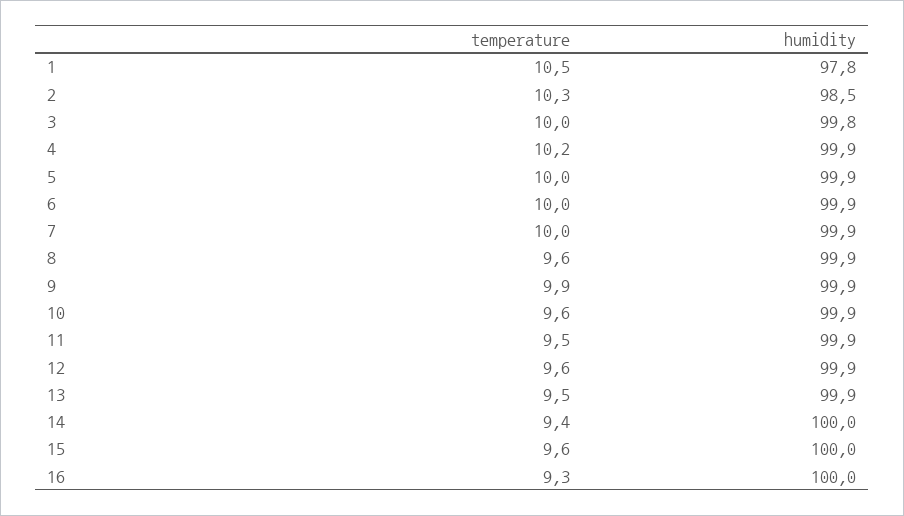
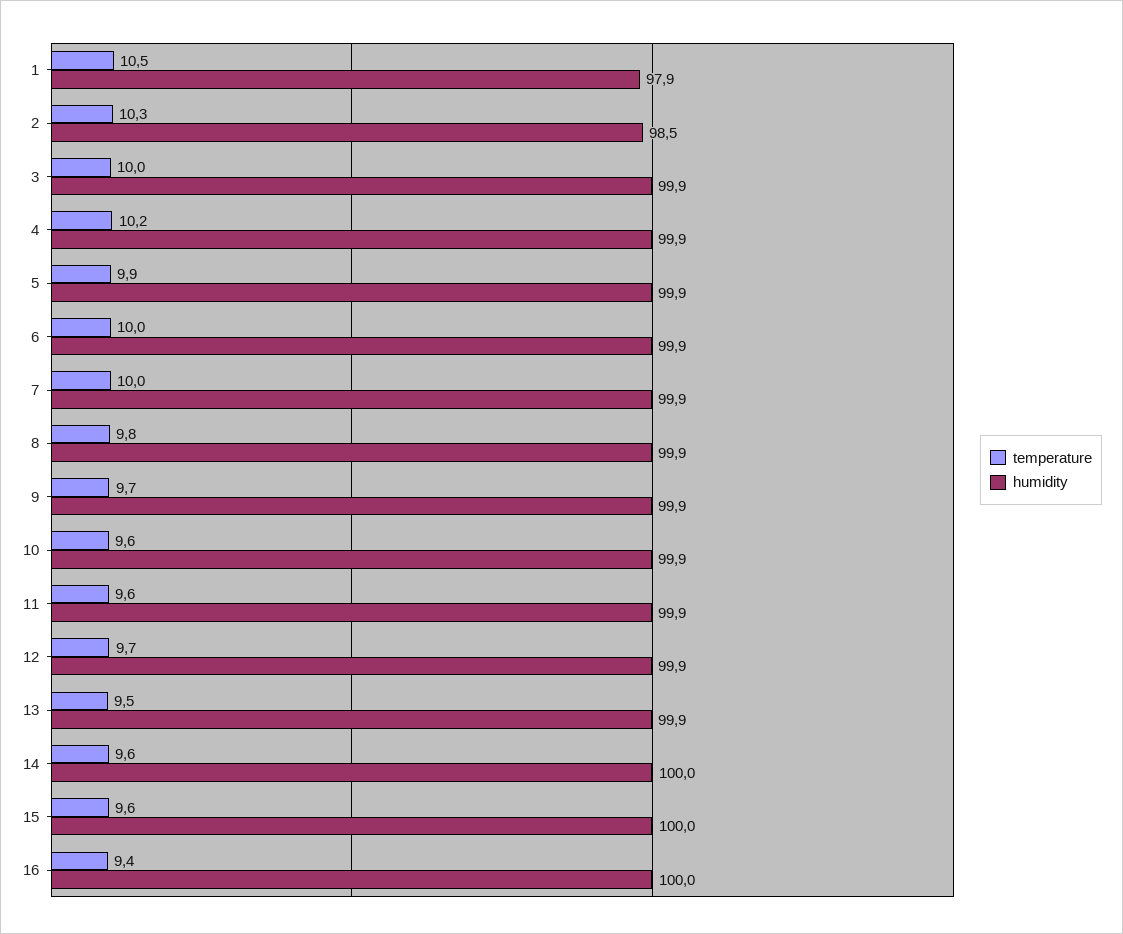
humidity, 1: 97.8 -> 97.9
humidity, 3: 99.8 -> 99.9
temperature, 5: 10 -> 9.9
temperature, 8: 9.6 -> 9.8
temperature, 9: 9.9 -> 9.7
temperature, 11: 9.5 -> 9.6
temperature, 12: 9.6 -> 9.7
temperature, 14: 9.4 -> 9.6
temperature, 16: 9.3 -> 9.4

